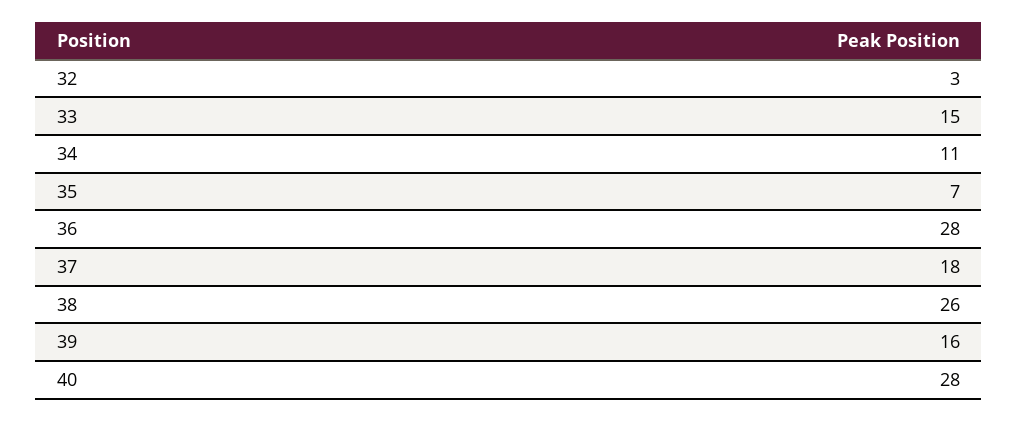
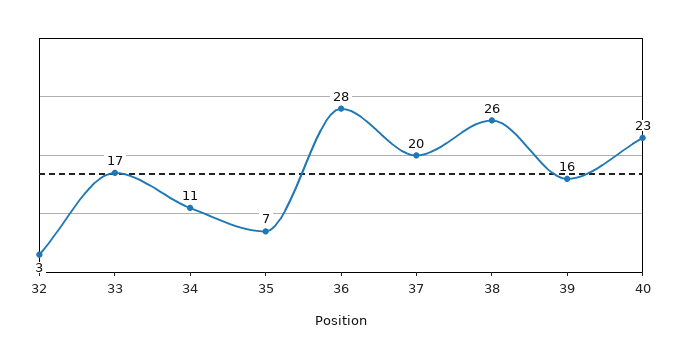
33: 15 -> 17
37: 18 -> 20
40: 28 -> 23

